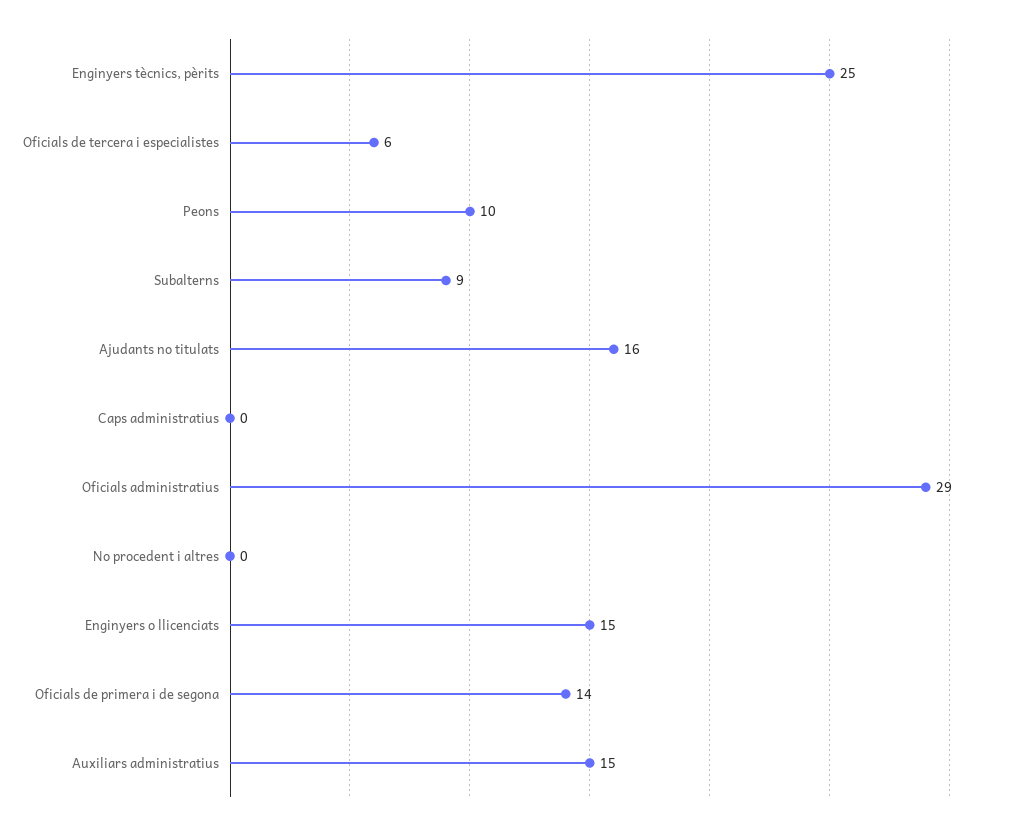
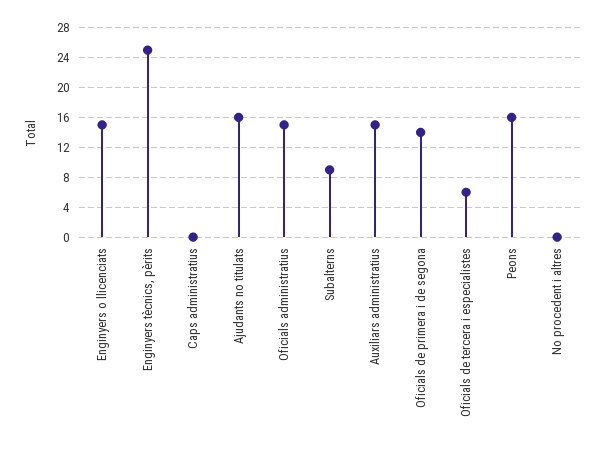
Peons: 10 -> 16
Oficials administratius: 29 -> 15

